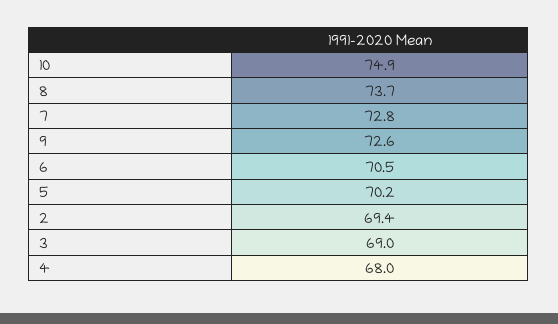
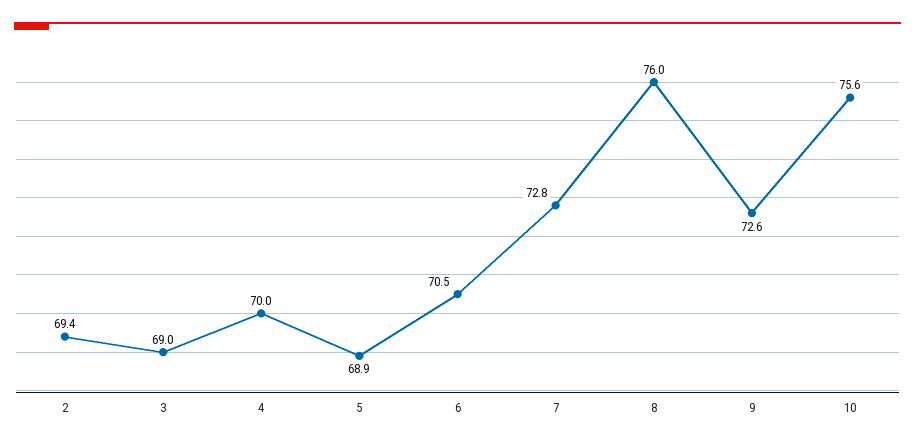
10: 74.9 -> 75.6
8: 73.7 -> 76
5: 70.2 -> 68.9
4: 68 -> 70

